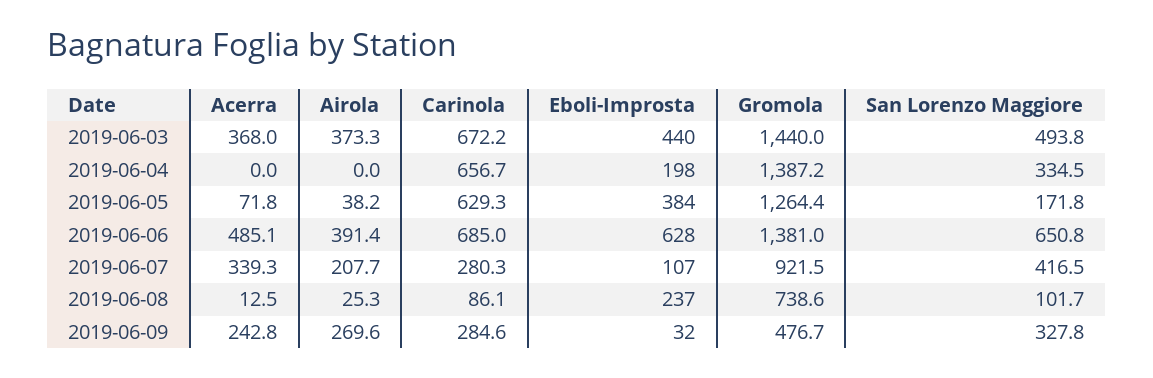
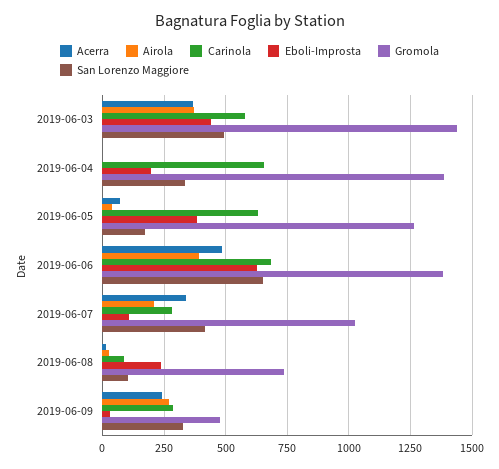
Carinola, 2019-06-03: 672.2 -> 575
Gromola, 2019-06-07: 921.5 -> 1025

